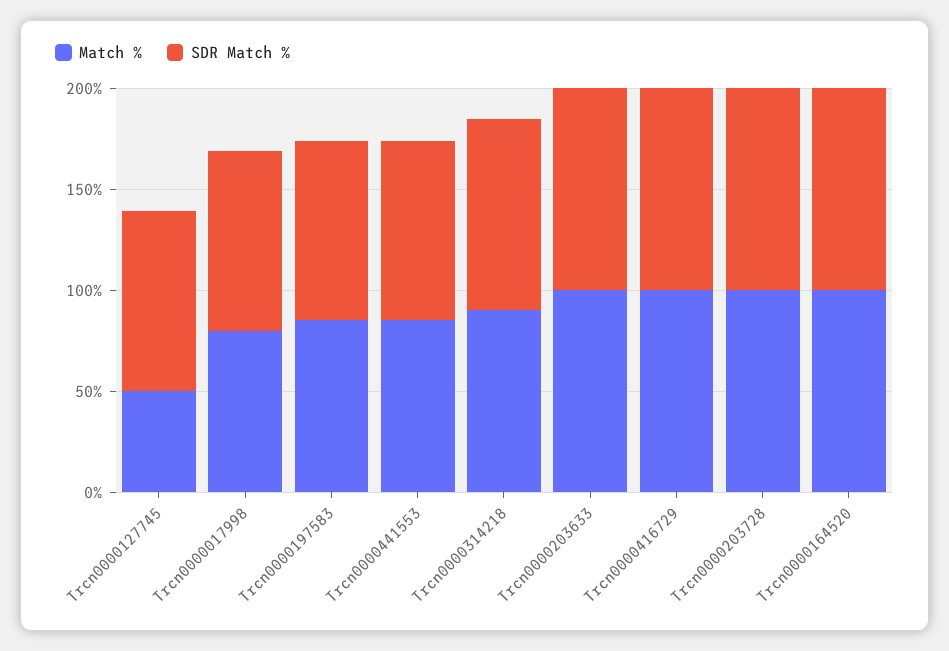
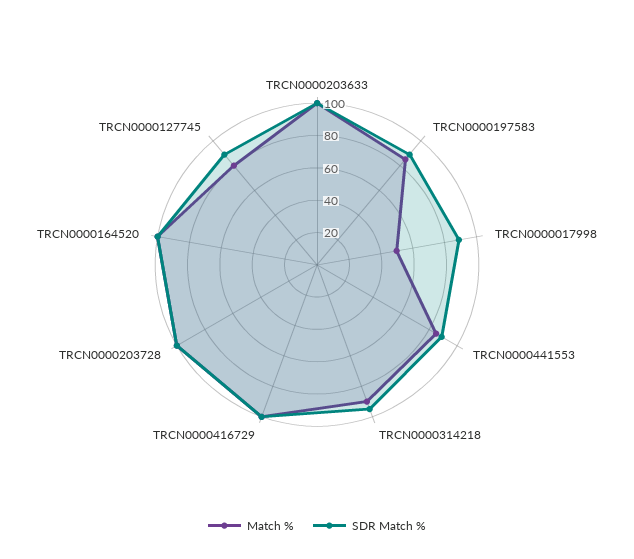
Match %, Trcn0000127745: 50 -> 80
Match %, Trcn0000017998: 80 -> 50

